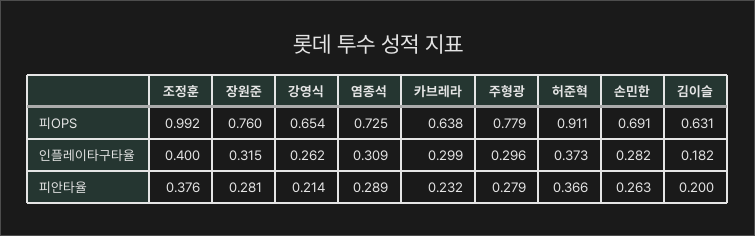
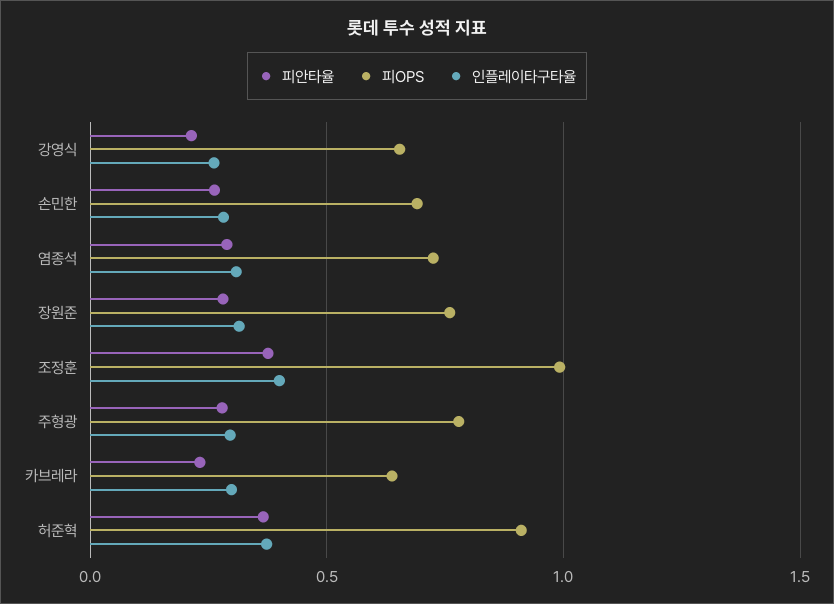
피OPS, 김이슬: 0.631 -> none
인플레이타구타율, 김이슬: 0.182 -> none
피안타율, 김이슬: 0.2 -> none

